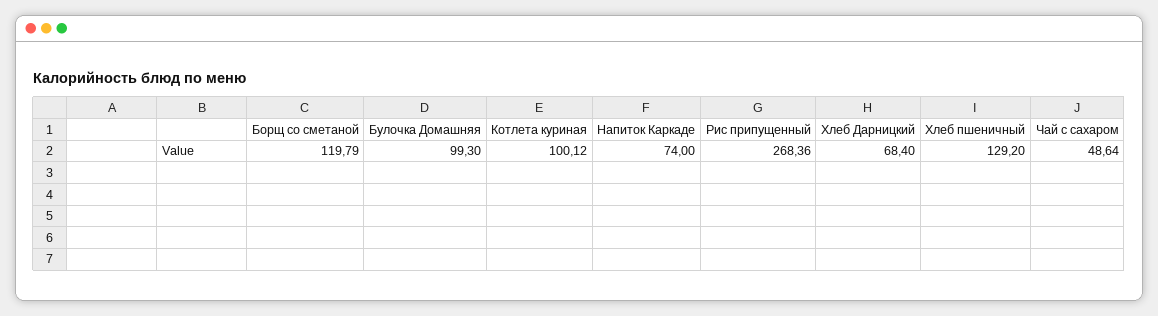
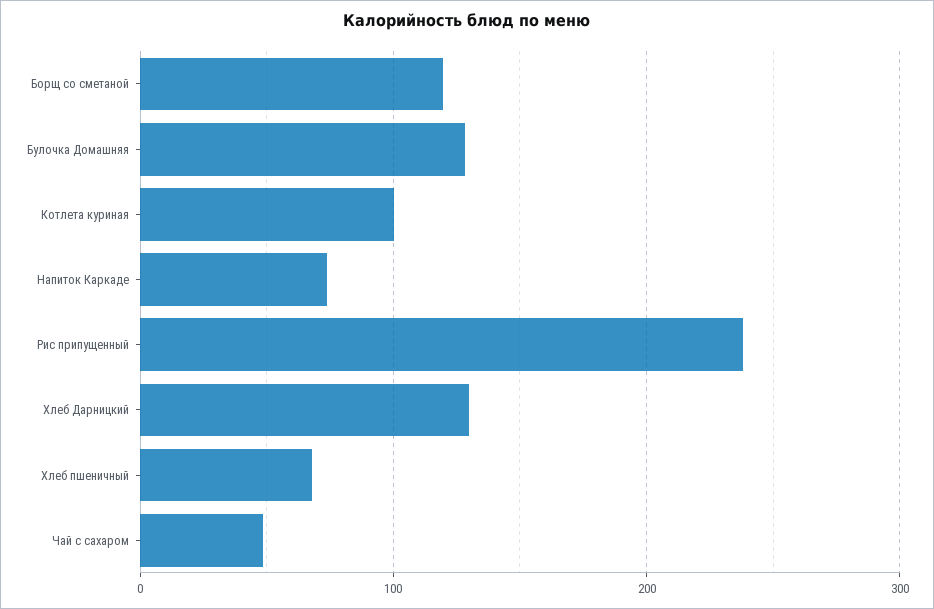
Булочка Домашняя: 99.3 -> 130
Рис припущенный: 268.36 -> 240
Хлеб Дарницкий: 68.4 -> 130
Хлеб пшеничный: 129.2 -> 70

